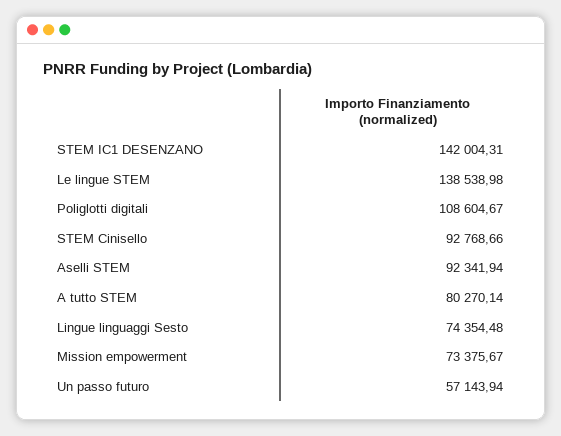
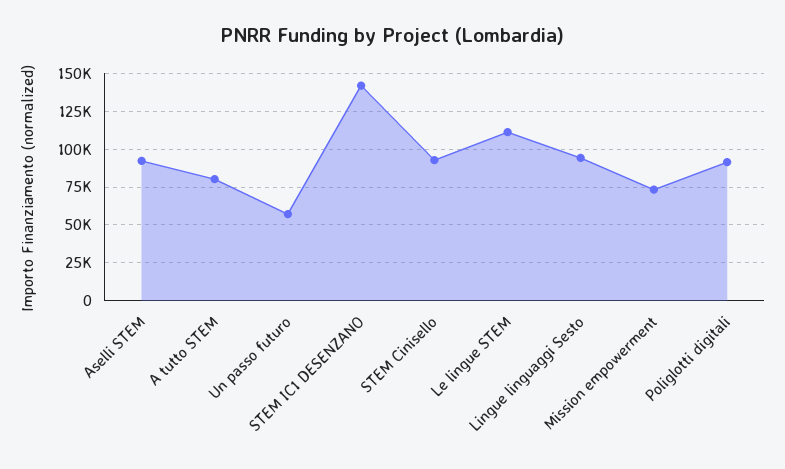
Le lingue STEM: 138538.98 -> 110000
Poliglotti digitali: 108604.67 -> 90000
Lingue linguaggi Sesto: 74354.48 -> 95000

